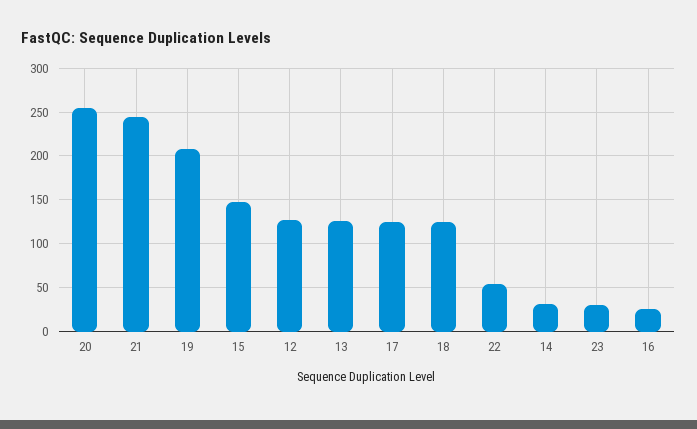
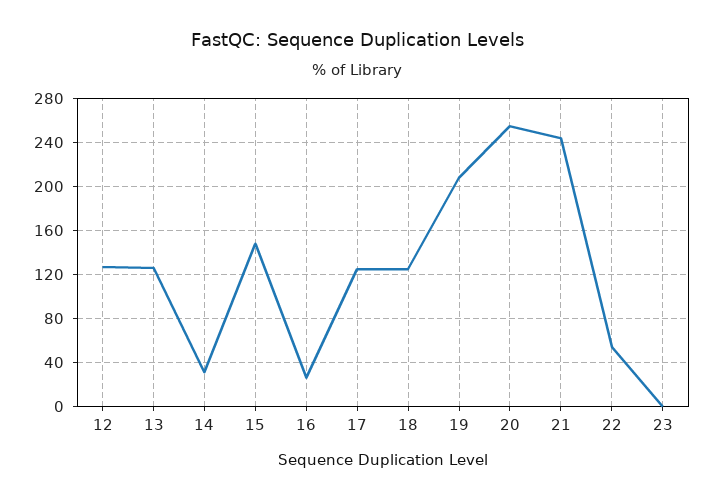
23: 30 -> 0

